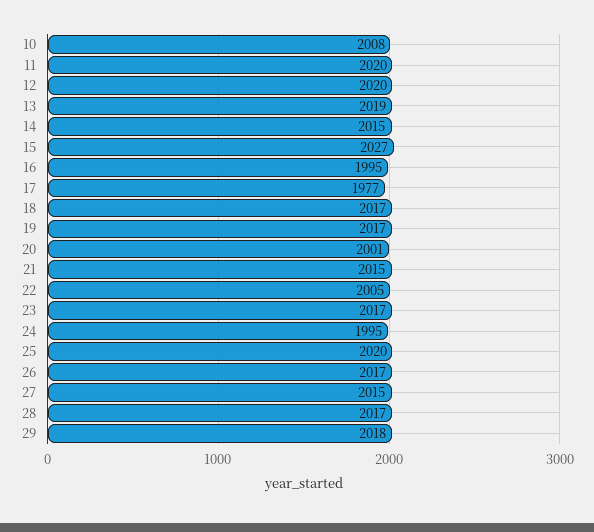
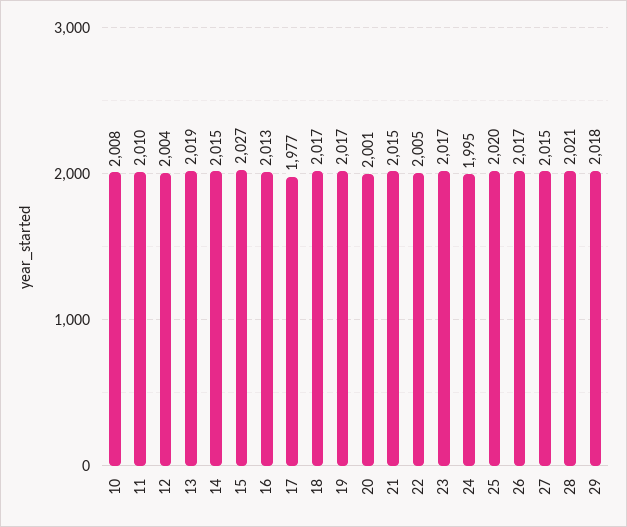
11: 2020 -> 2010
12: 2020 -> 2004
16: 1995 -> 2013
28: 2017 -> 2021

